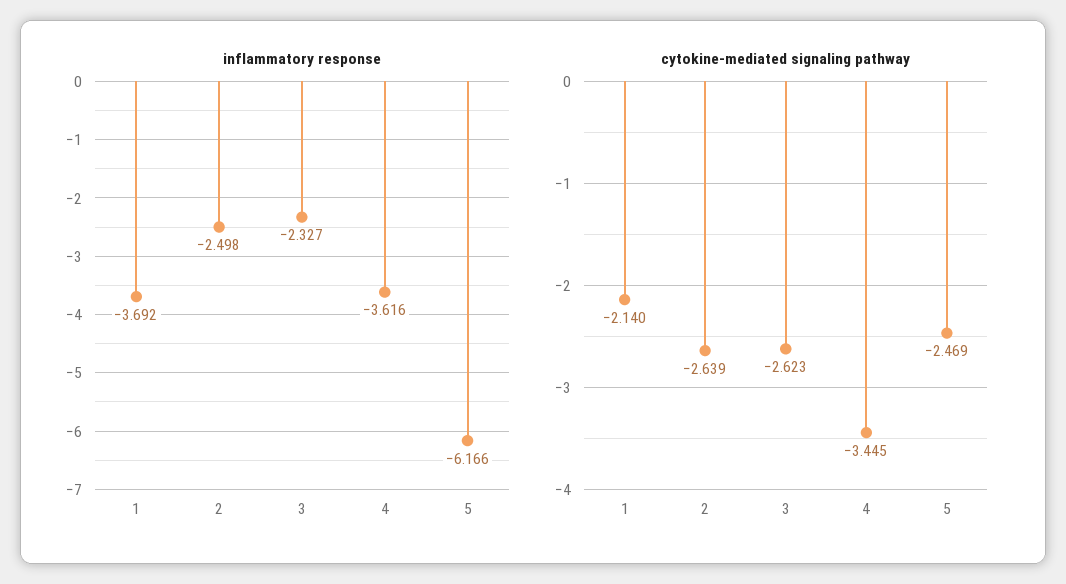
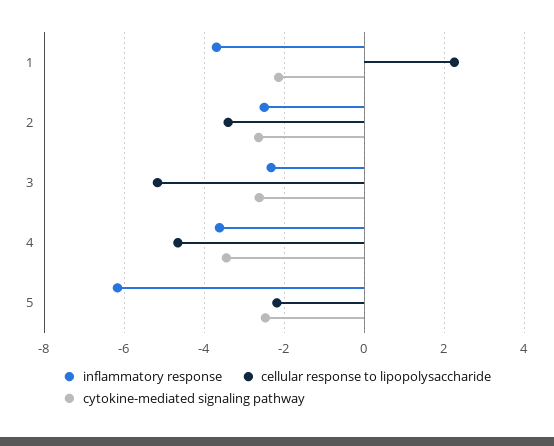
cellular response to lipopolysaccharide, 1: none -> 2.2
cellular response to lipopolysaccharide, 2: none -> -3.4
cellular response to lipopolysaccharide, 3: none -> -5.2
cellular response to lipopolysaccharide, 4: none -> -4.6
cellular response to lipopolysaccharide, 5: none -> -2.2

